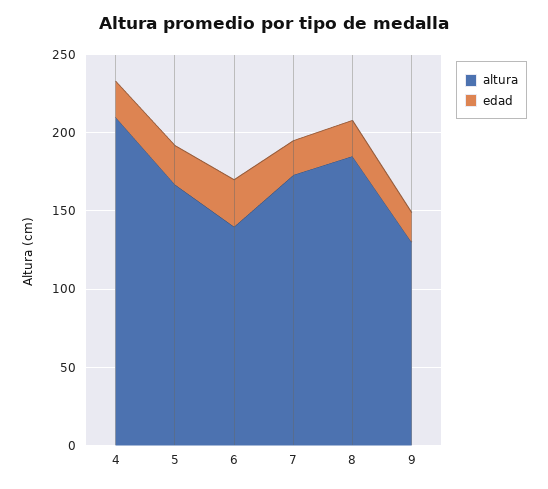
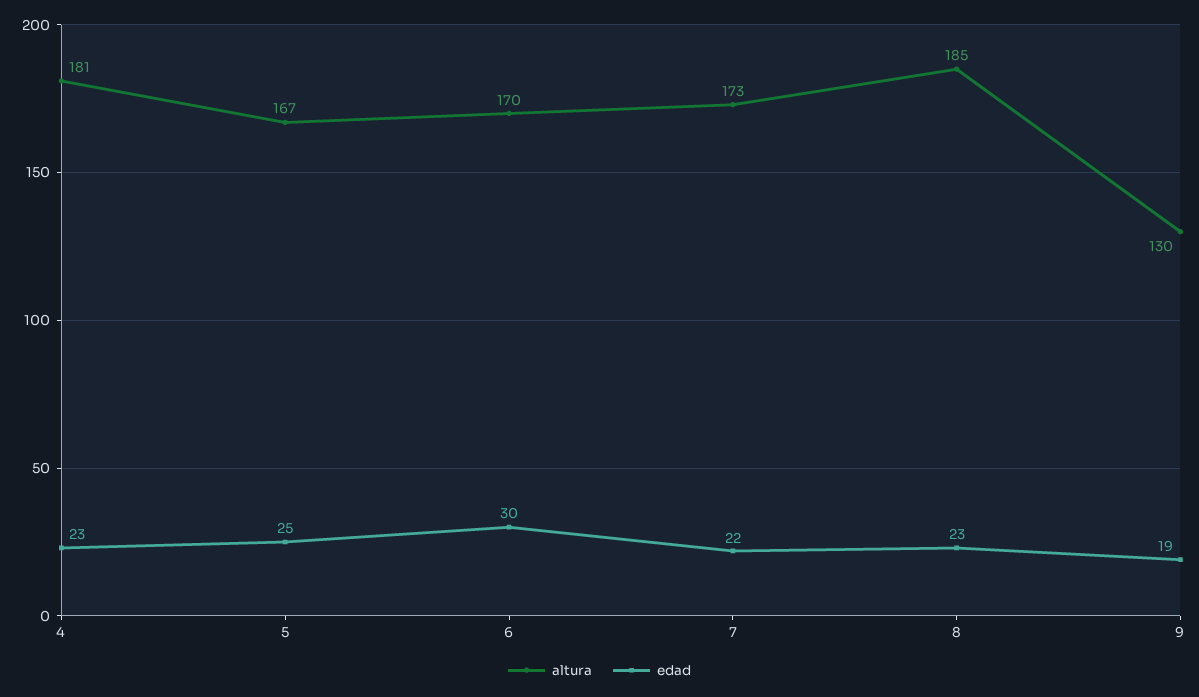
altura, 4: 210 -> 181
altura, 6: 140 -> 170

